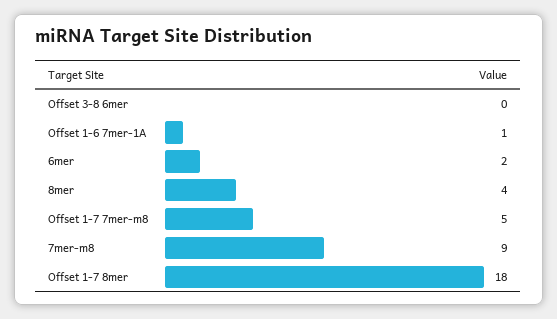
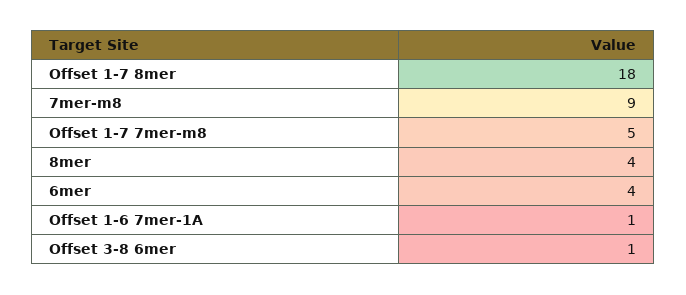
Offset 3-8 6mer: 0 -> 1
6mer: 2 -> 4

